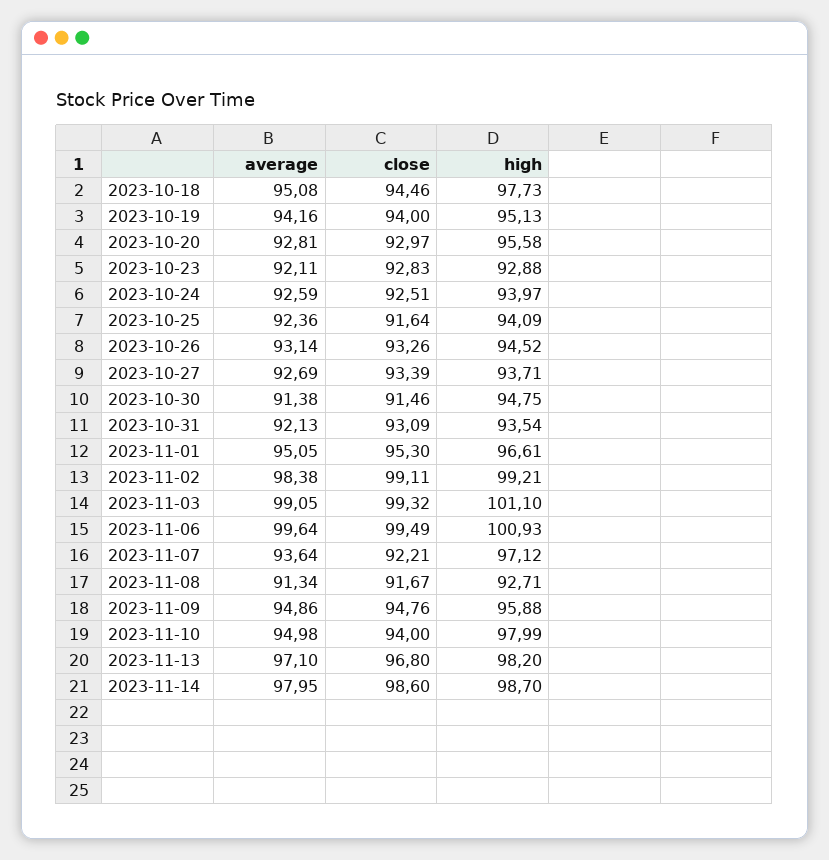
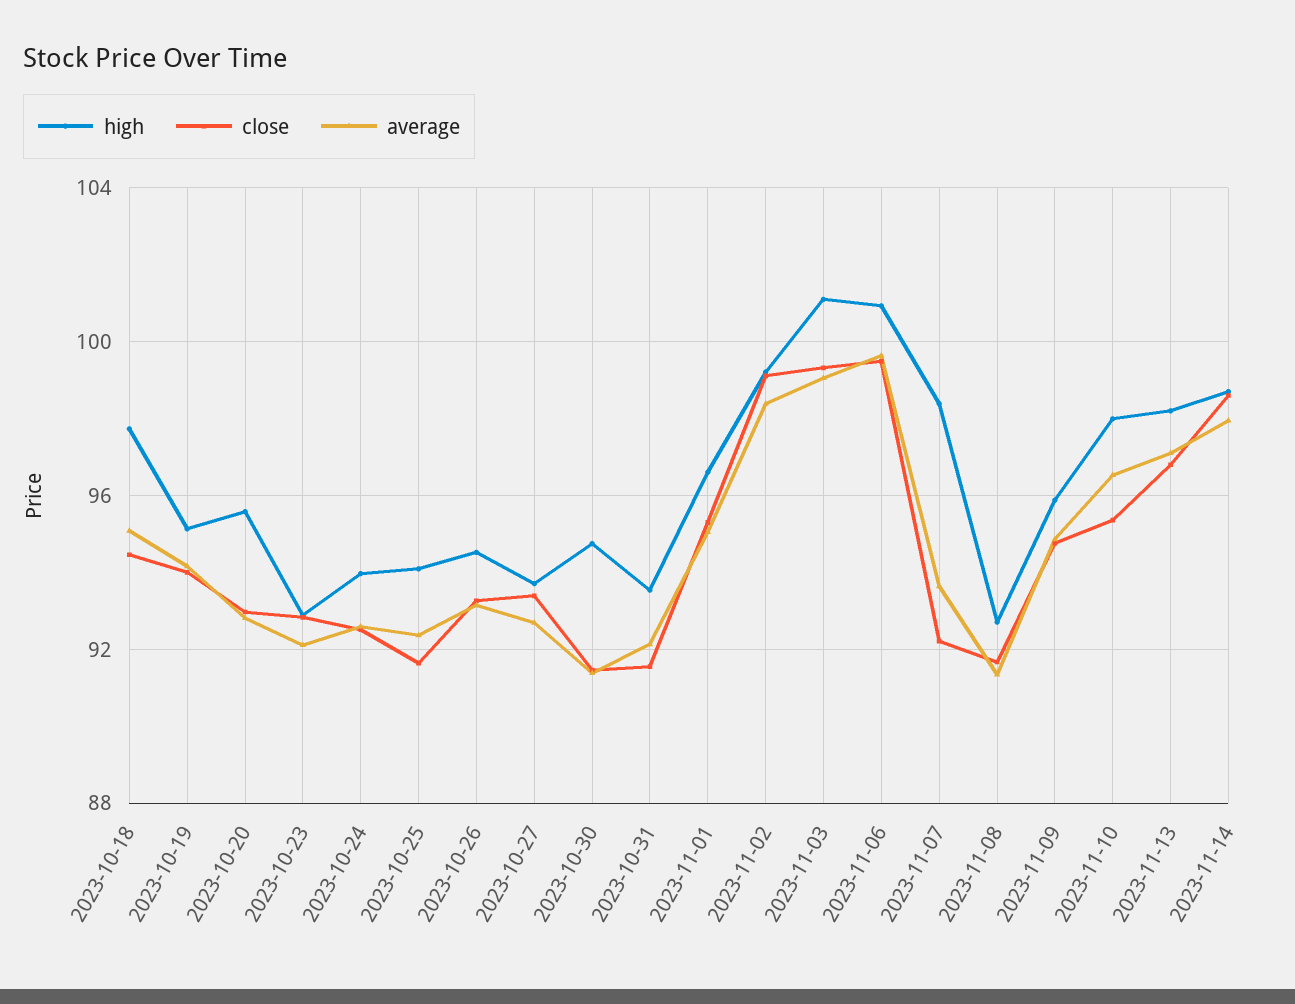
close, 2023-10-31: 93.09 -> 91.5
high, 2023-11-07: 97.12 -> 98.5
average, 2023-11-10: 94.98 -> 96.5
close, 2023-11-10: 94 -> 95.5

